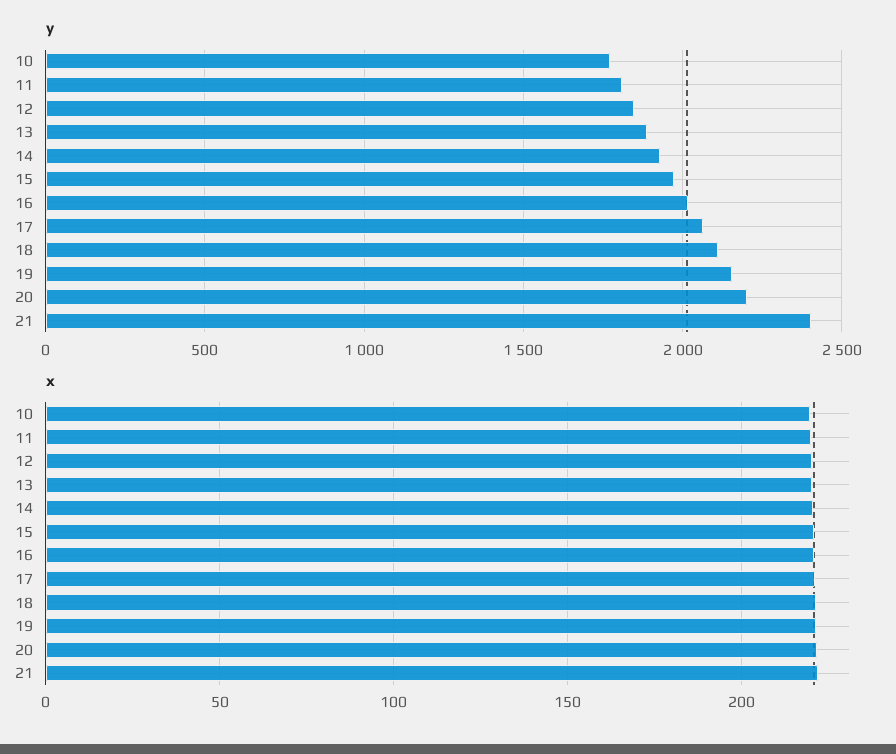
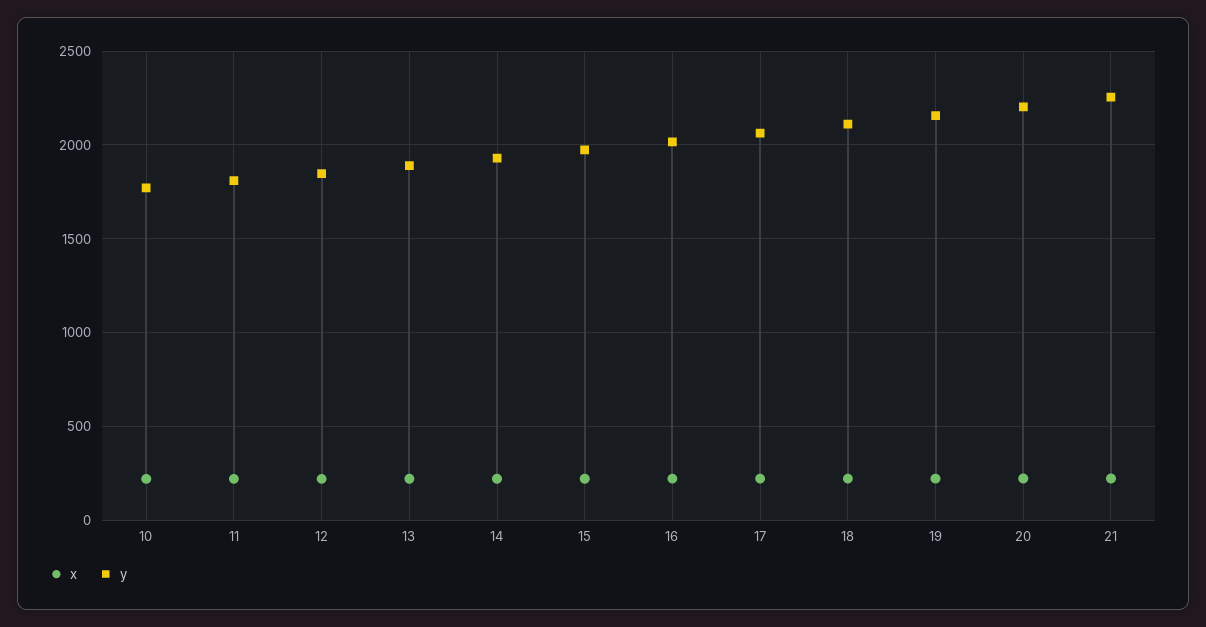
y, 21: 2400 -> 2250

